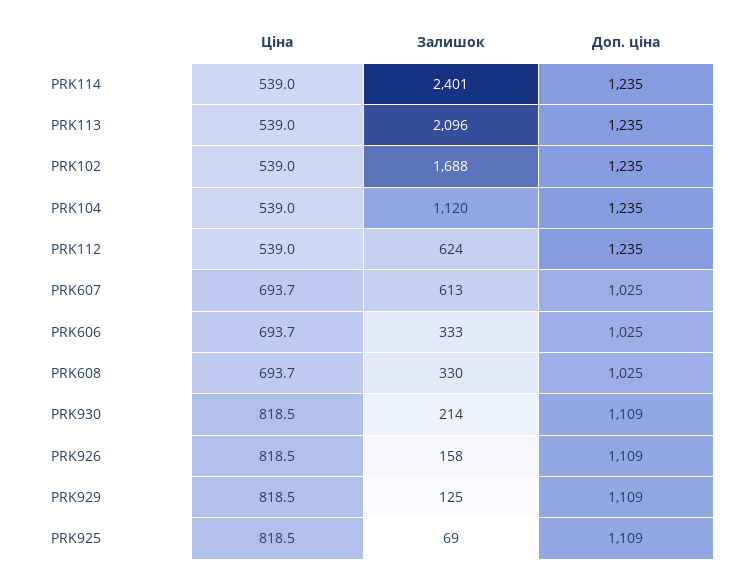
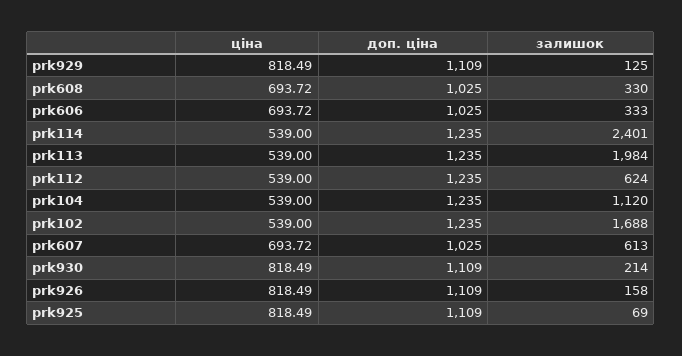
Залишок, PRK113: 2096 -> 1984

